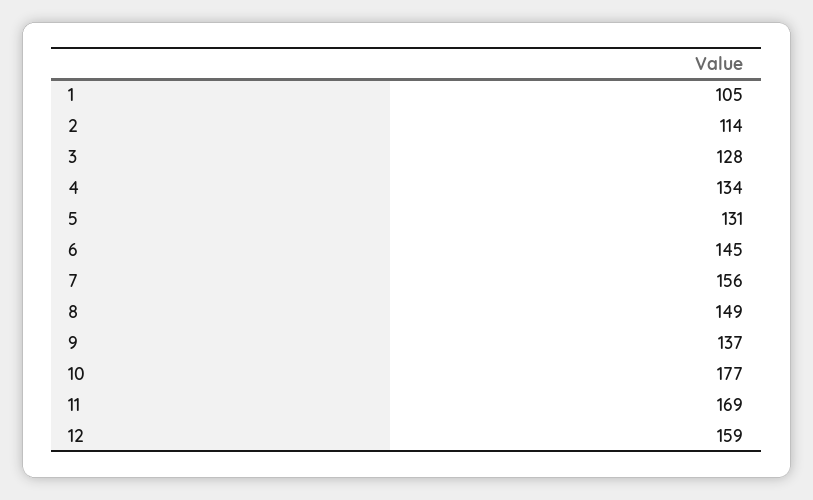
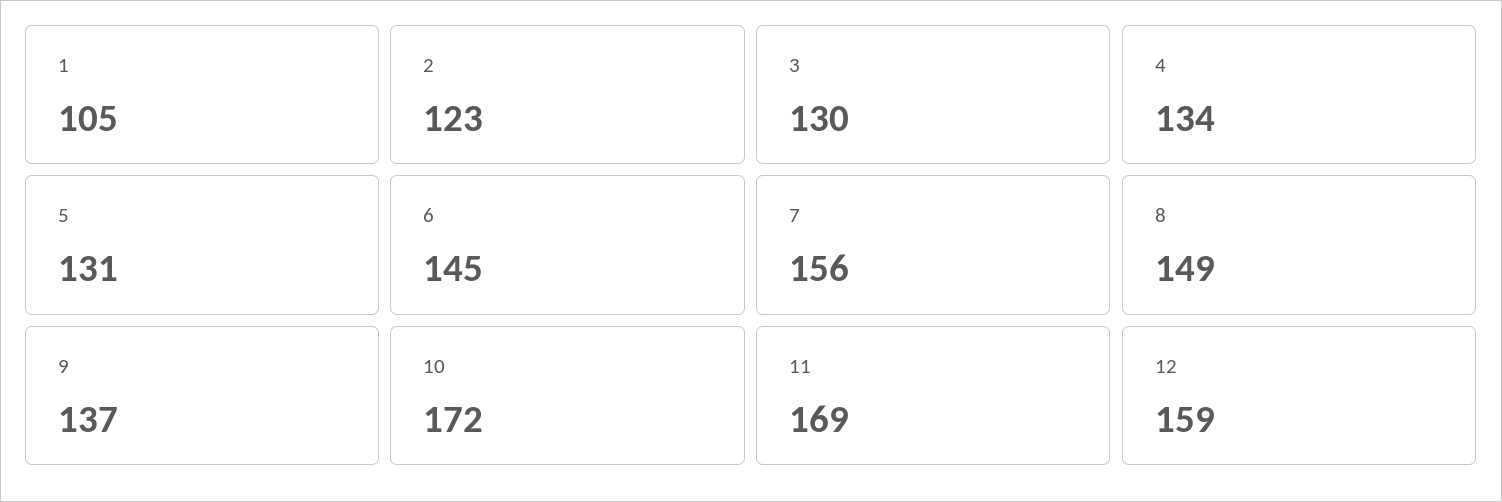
2: 114 -> 123
3: 128 -> 130
10: 177 -> 172

